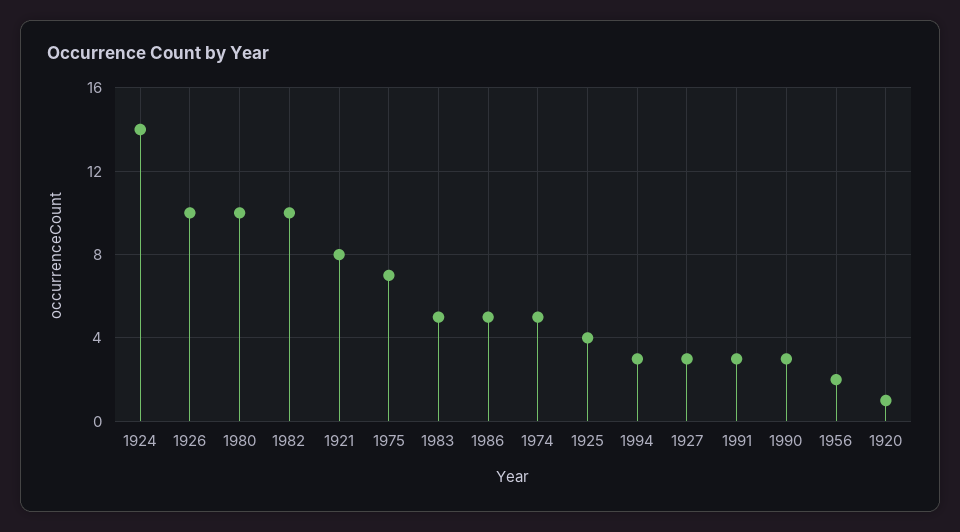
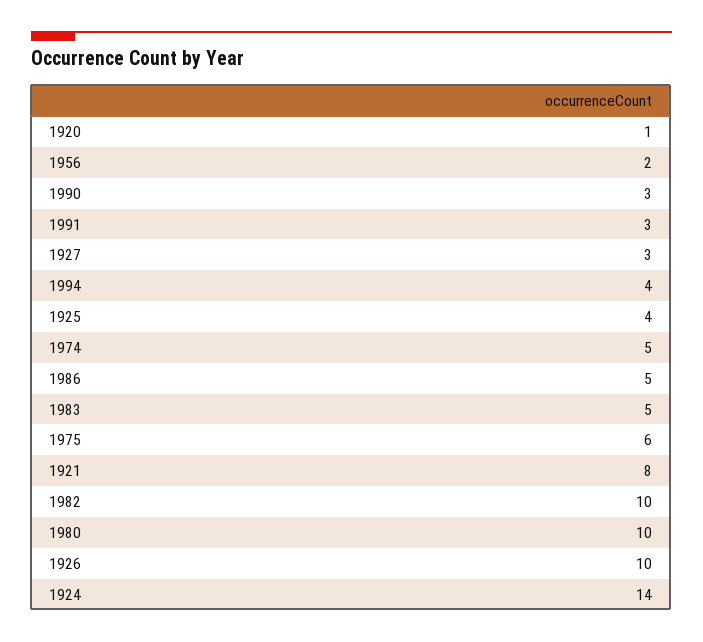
1975: 7 -> 6
1994: 3 -> 4

